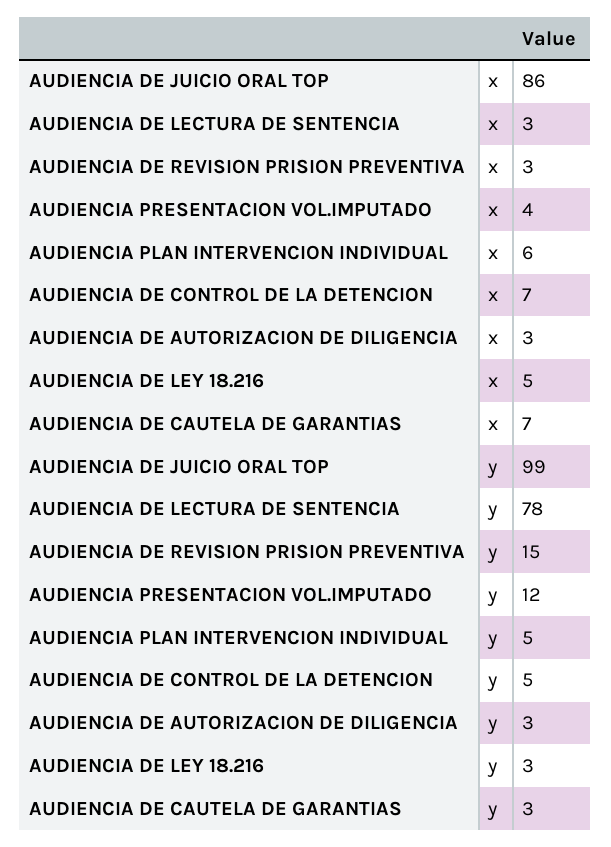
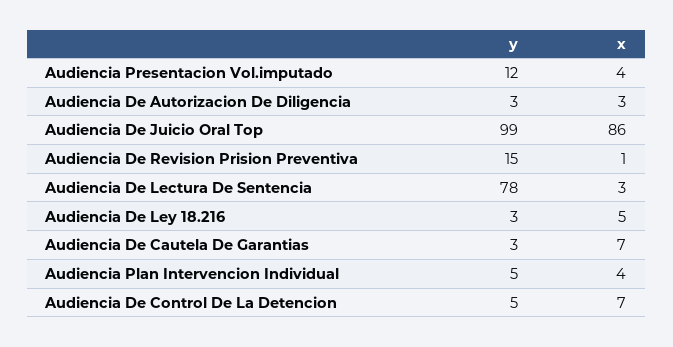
AUDIENCIA DE REVISION PRISION PREVENTIVA, x: 3 -> 1
AUDIENCIA PLAN INTERVENCION INDIVIDUAL, x: 6 -> 4

